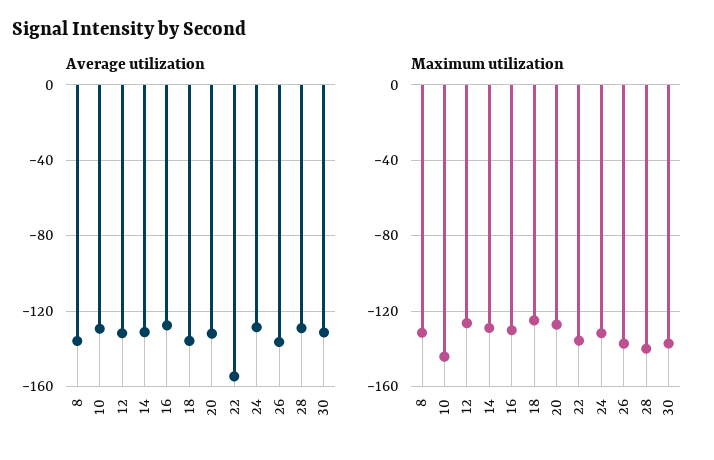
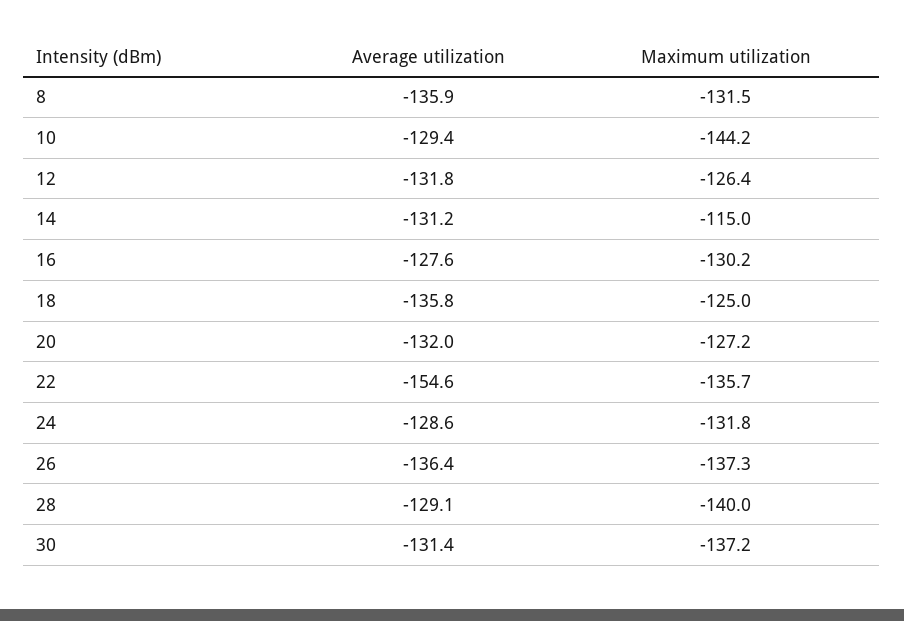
Maximum utilization, 14: -130 -> -115

